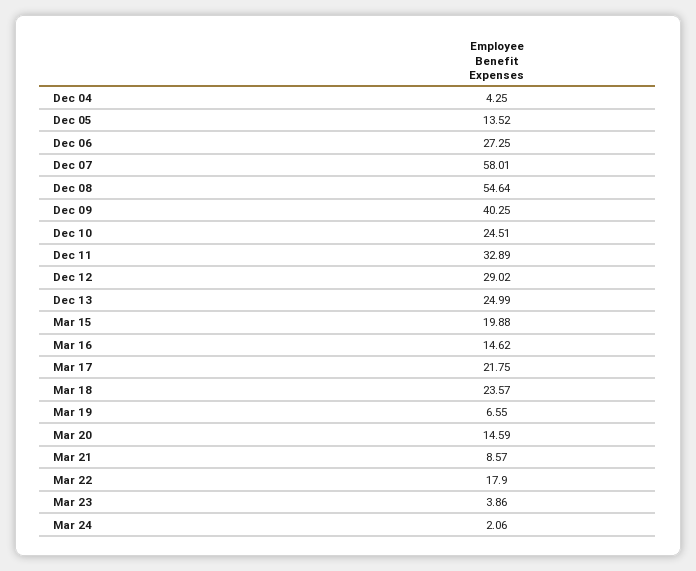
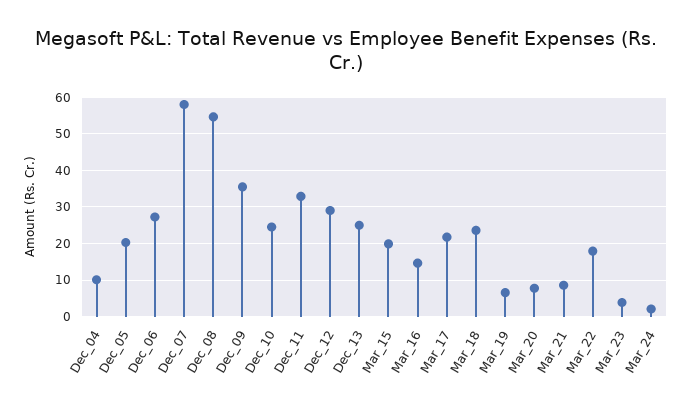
Dec 04: 4.25 -> 10
Dec 05: 13.52 -> 20
Dec 09: 40.25 -> 36
Mar 20: 14.59 -> 8

